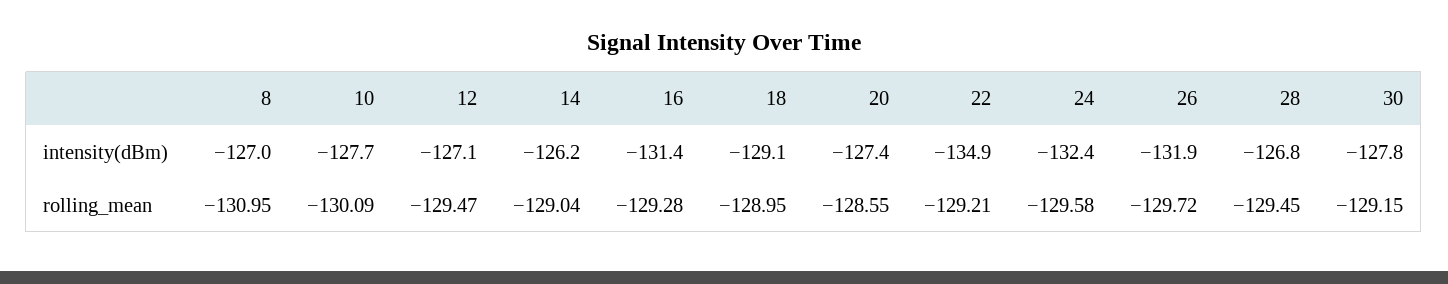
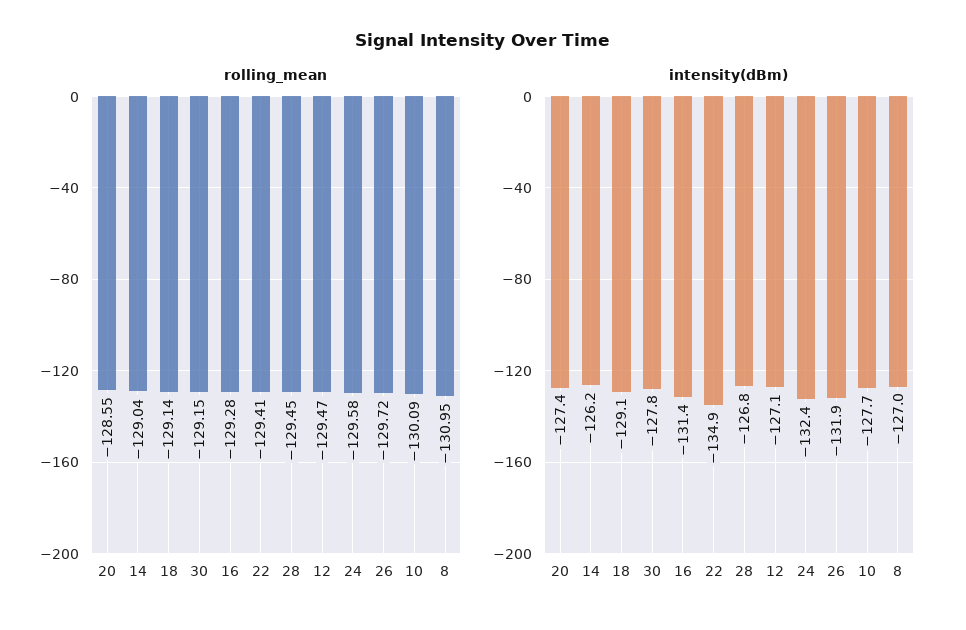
rolling_mean, 18: -128.95 -> -129.14
rolling_mean, 22: -129.21 -> -129.41

